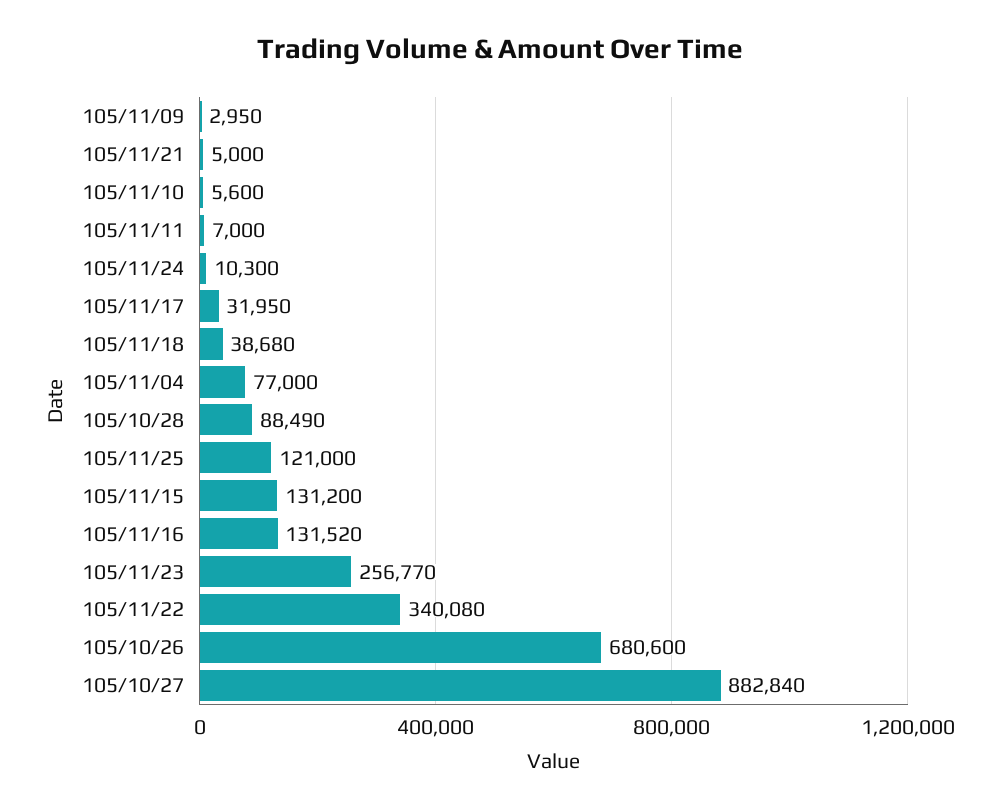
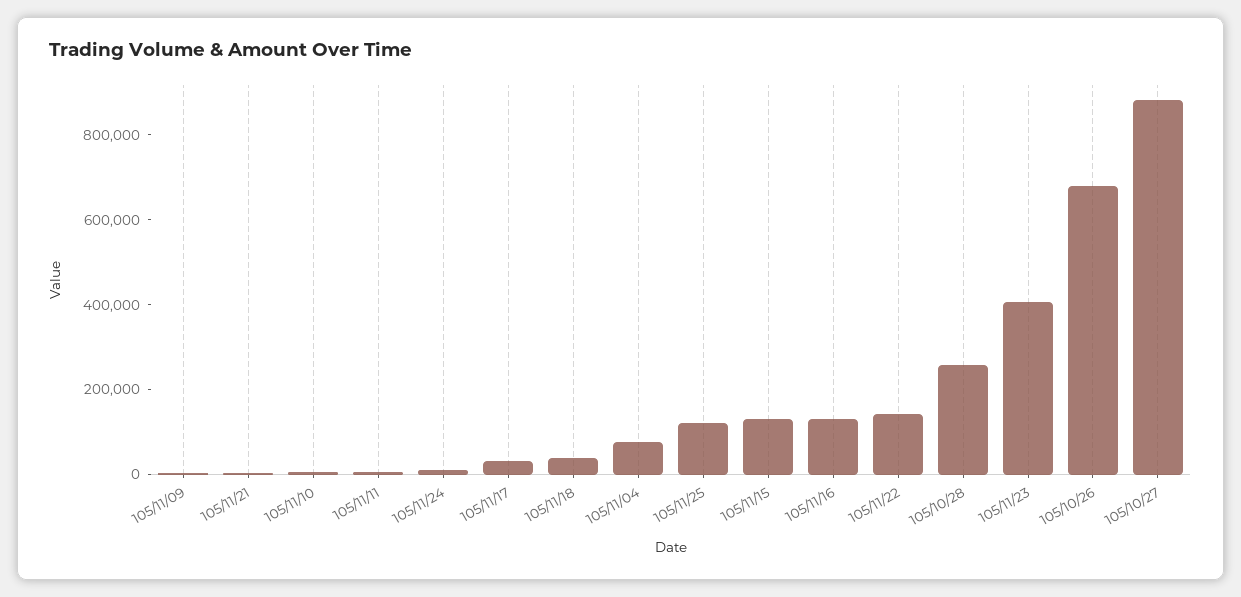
105/10/28: 88490 -> 250000
105/11/23: 256770 -> 400000
105/11/22: 340080 -> 150000

